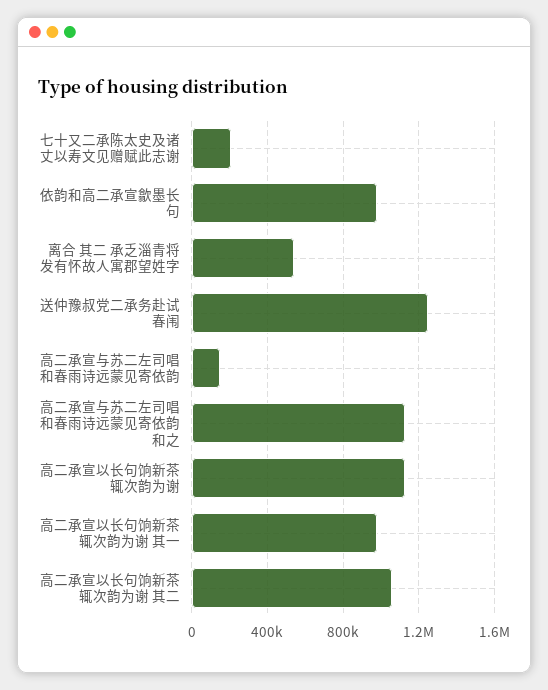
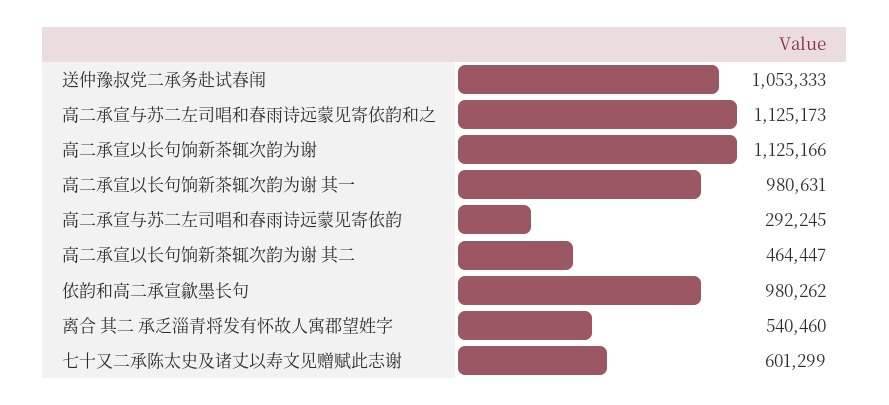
七十又二承陈太史及诸丈以寿文见赠赋此志谢: 200000 -> 601299
送仲豫叔党二承务赴试春闱: 1250000 -> 1053333
高二承宣与苏二左司唱和春雨诗远蒙见寄依韵: 150000 -> 292245
高二承宣以长句饷新茶辄次韵为谢 其二: 1050000 -> 464447

